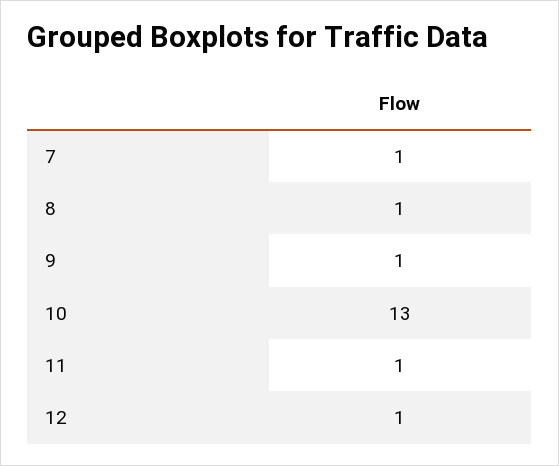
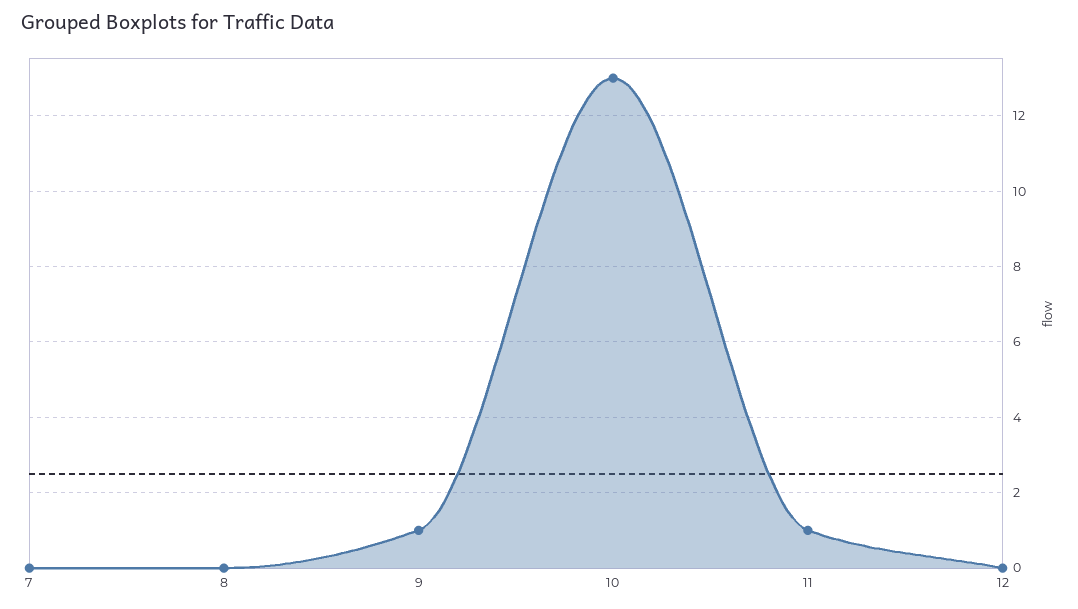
7: 1 -> 0
8: 1 -> 0
12: 1 -> 0

